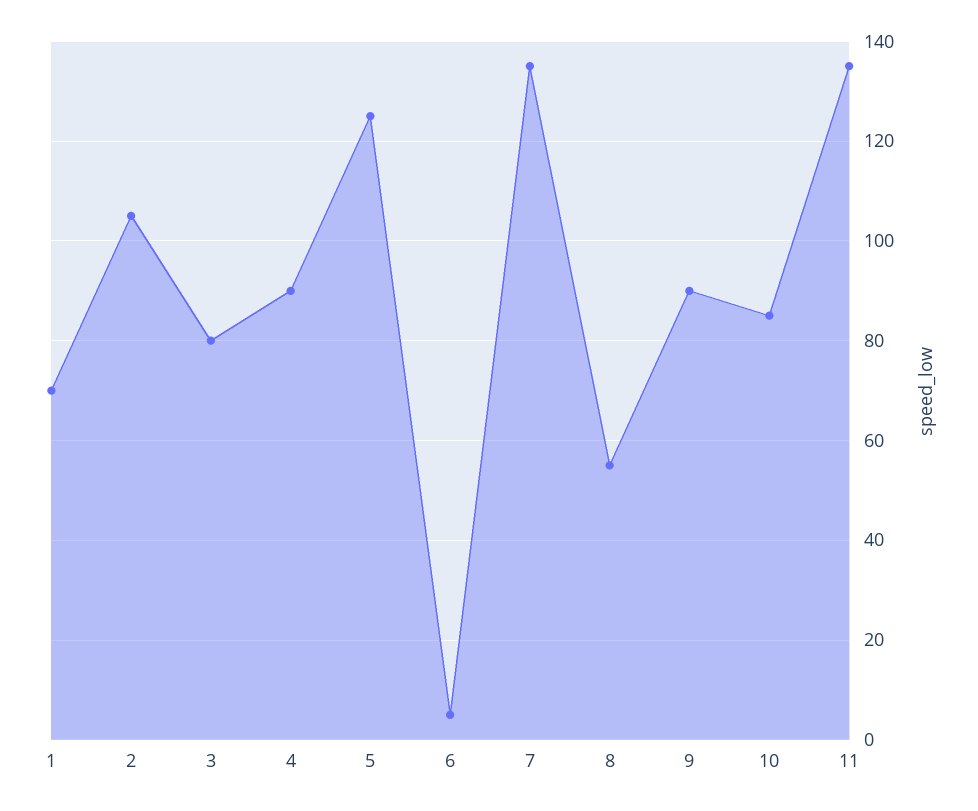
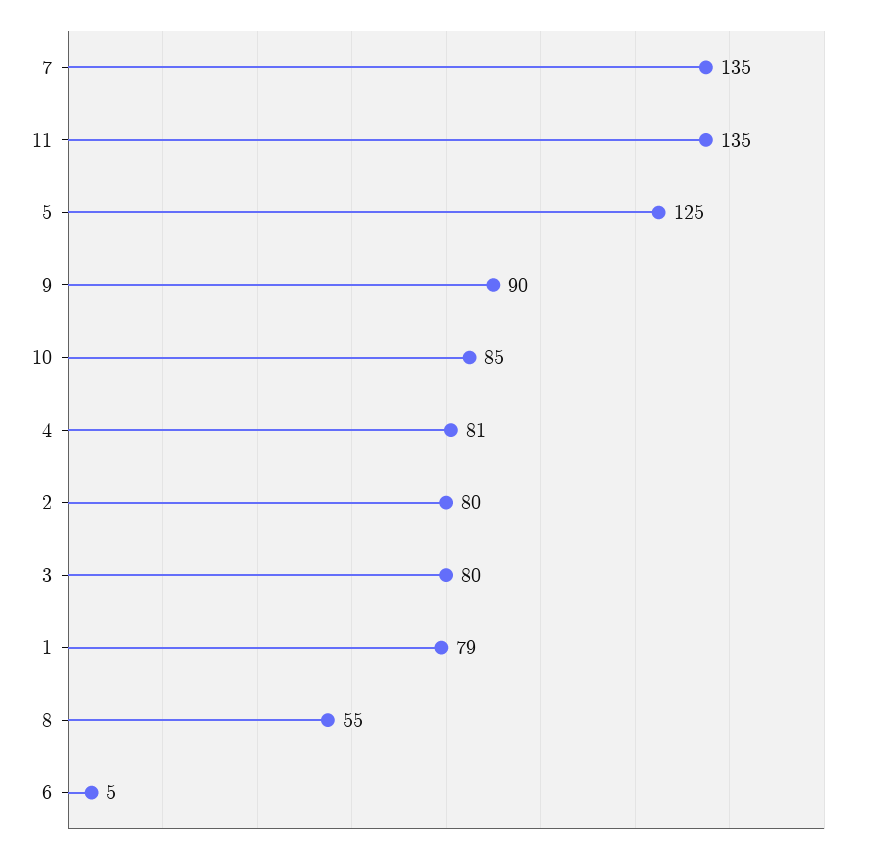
1: 70 -> 79
2: 105 -> 80
4: 90 -> 81

